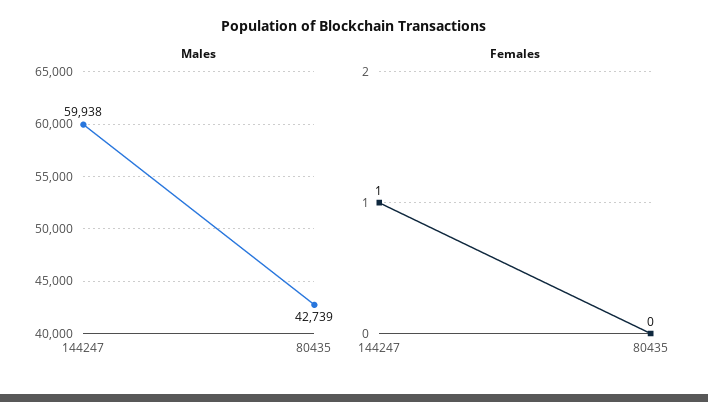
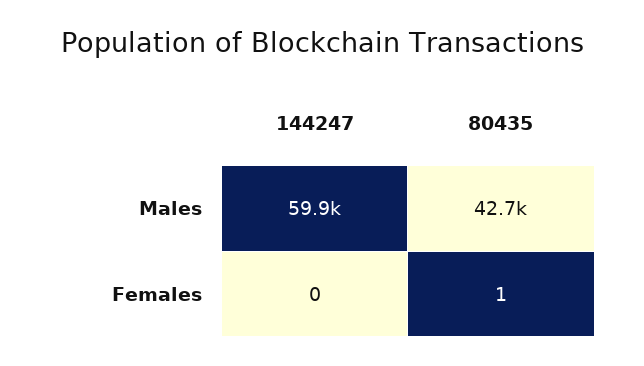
Females, 144247: 1 -> 0
Females, 80435: 0 -> 1

